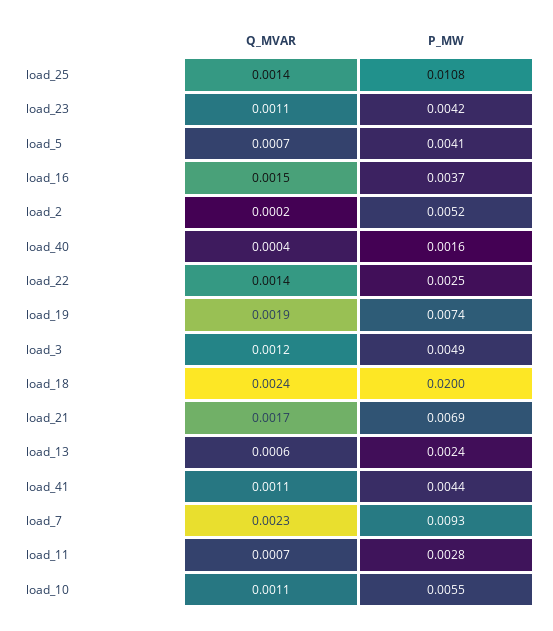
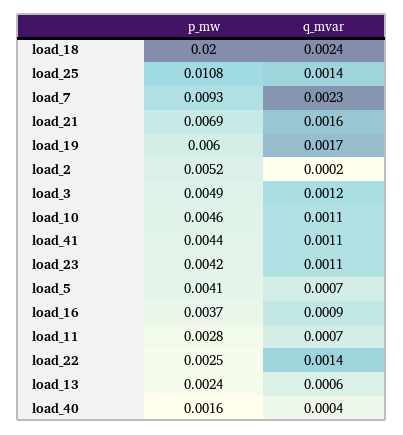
Q_MVAR, load_16: 0.0015 -> 0.0009
Q_MVAR, load_19: 0.0019 -> 0.0017
P_MW, load_19: 0.0074 -> 0.006
Q_MVAR, load_21: 0.0017 -> 0.0016
P_MW, load_10: 0.0055 -> 0.0046

